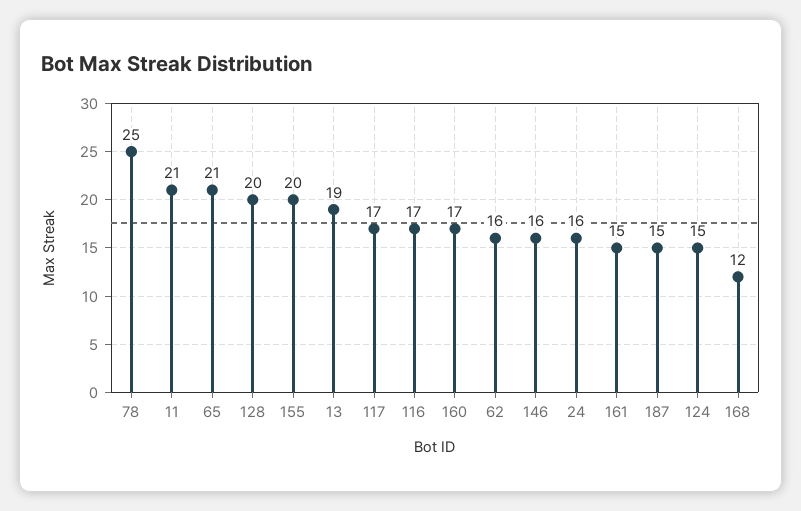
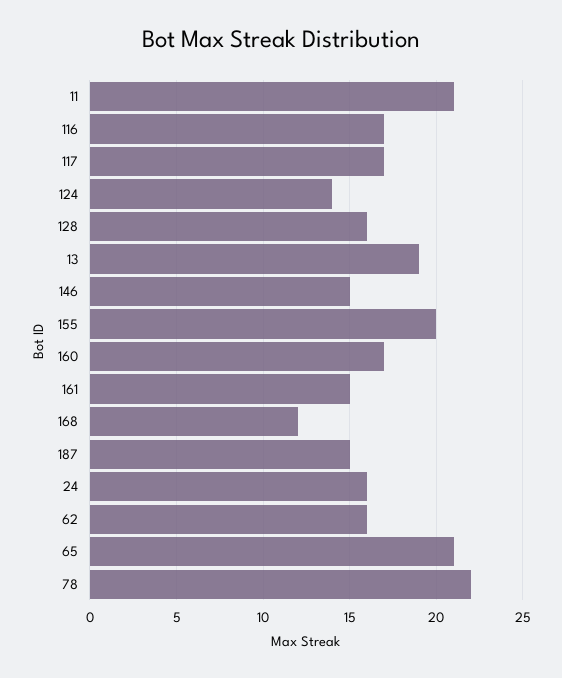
78: 25 -> 22
128: 20 -> 16
146: 16 -> 15
124: 15 -> 14

